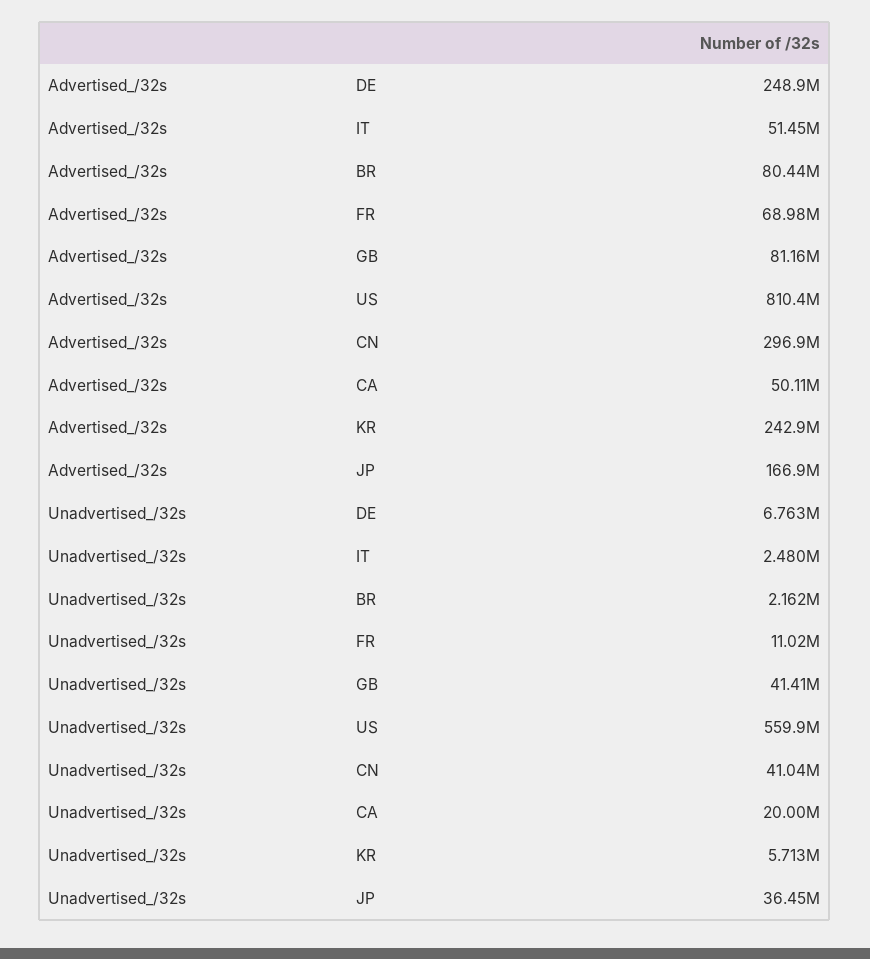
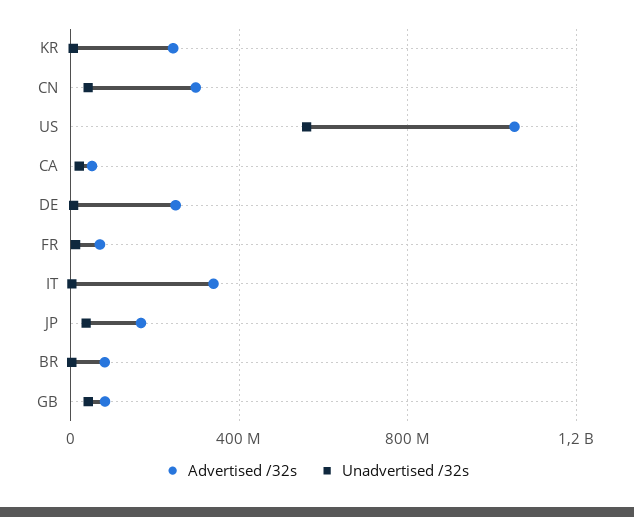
Advertised_/32s, IT: 51450000 -> 350000000
Advertised_/32s, US: 810400000 -> 1050000000

